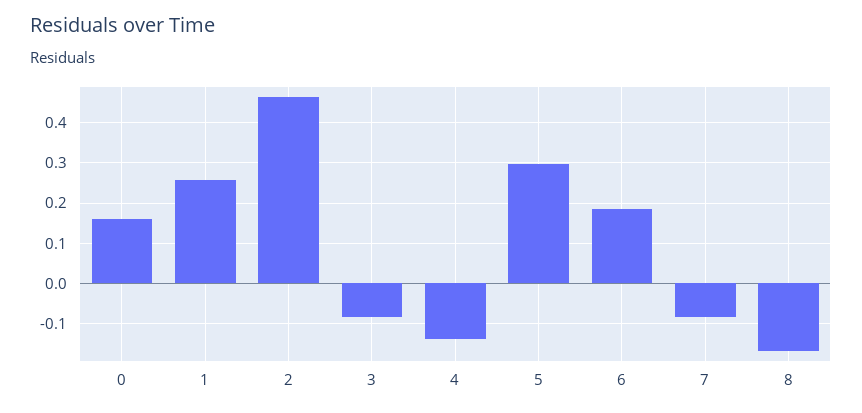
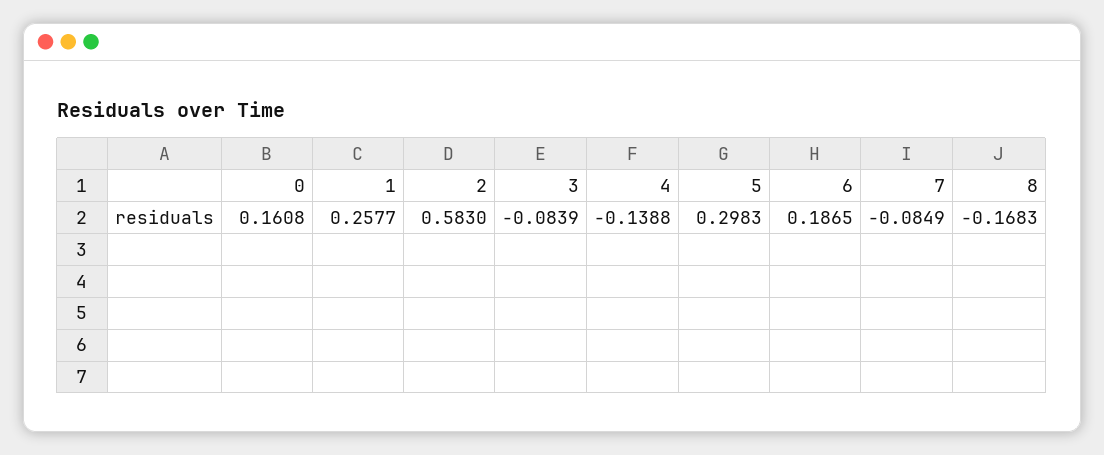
2: 0.46 -> 0.583

